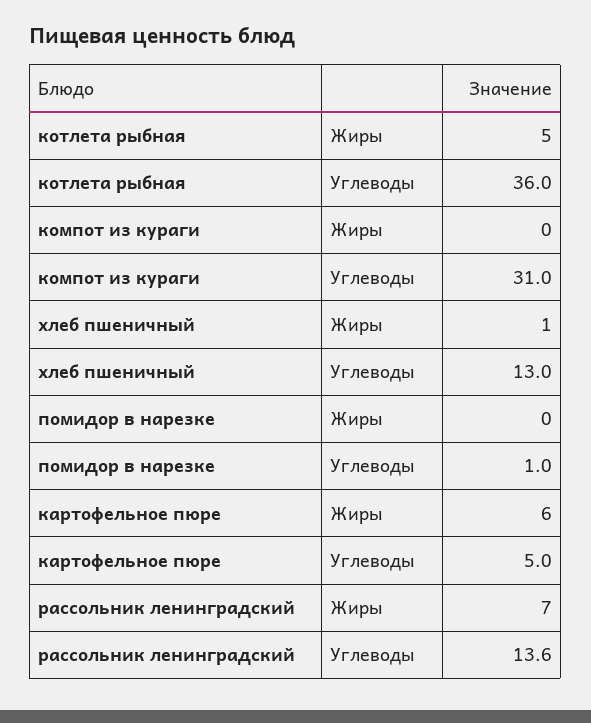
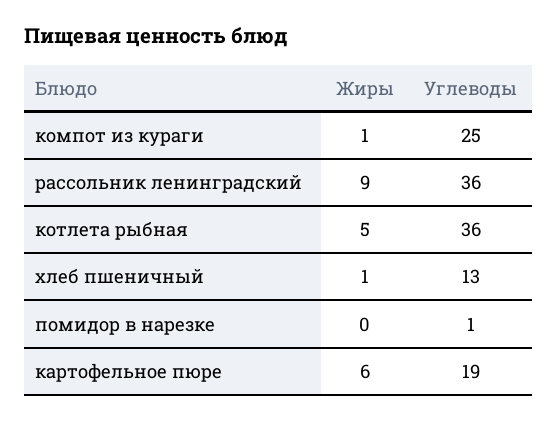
компот из кураги, Жиры: 0 -> 1
компот из кураги, Углеводы: 31 -> 25
картофельное пюре, Углеводы: 5 -> 19
рассольник ленинградский, Жиры: 7 -> 9
рассольник ленинградский, Углеводы: 13.6 -> 36

